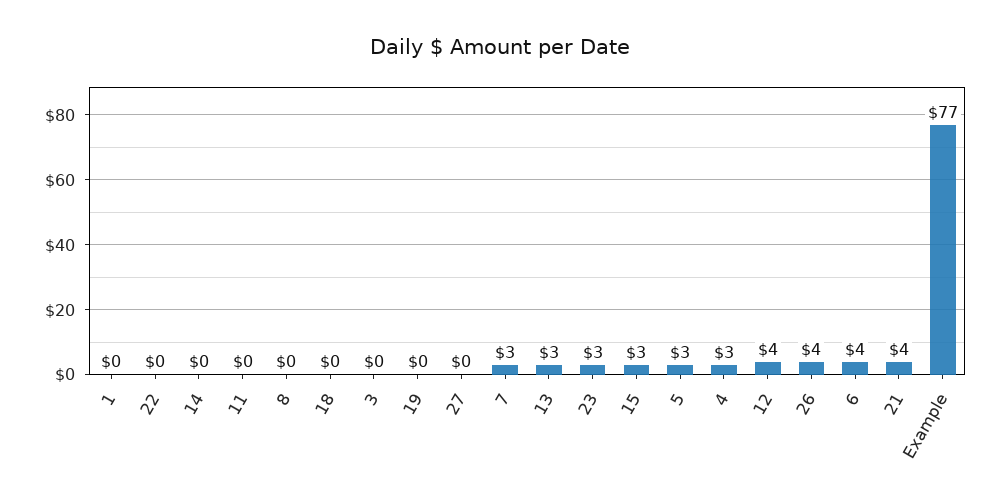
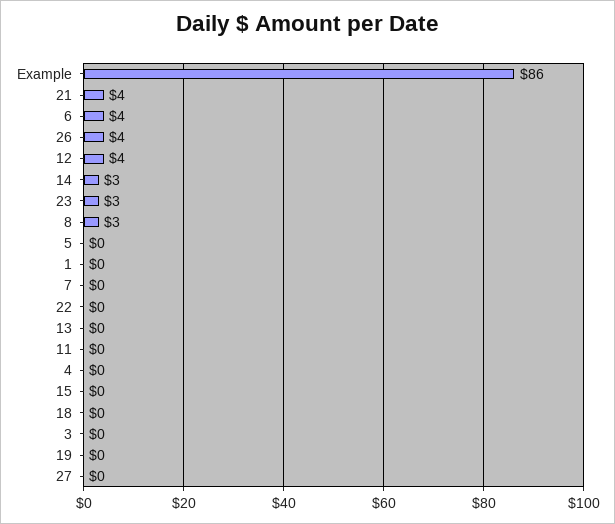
14: 0 -> 3
8: 0 -> 3
7: 3 -> 0
13: 3 -> 0
15: 3 -> 0
5: 3 -> 0
4: 3 -> 0
Example: 77 -> 86

